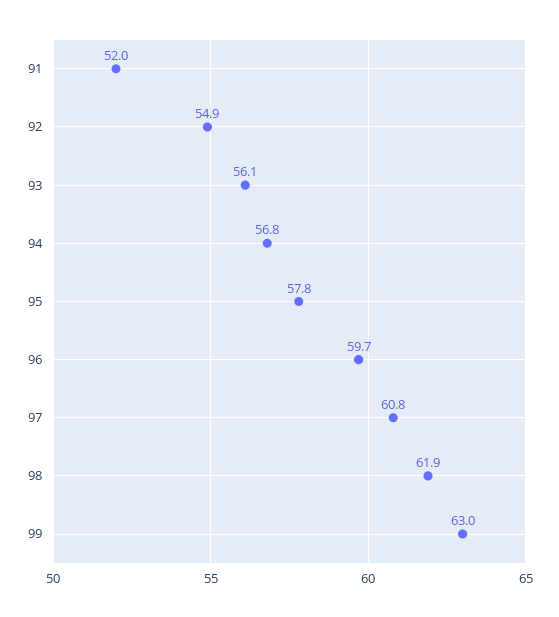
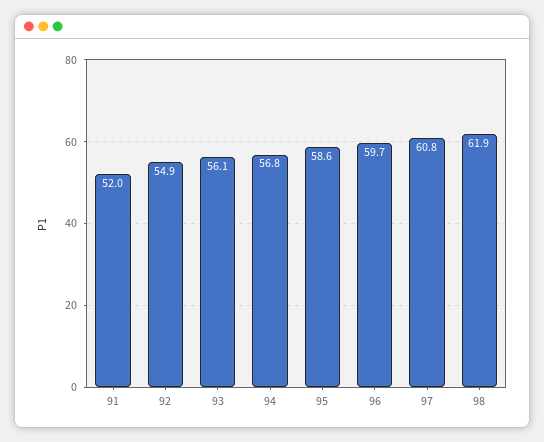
95: 57.8 -> 58.6
99: 63 -> none

